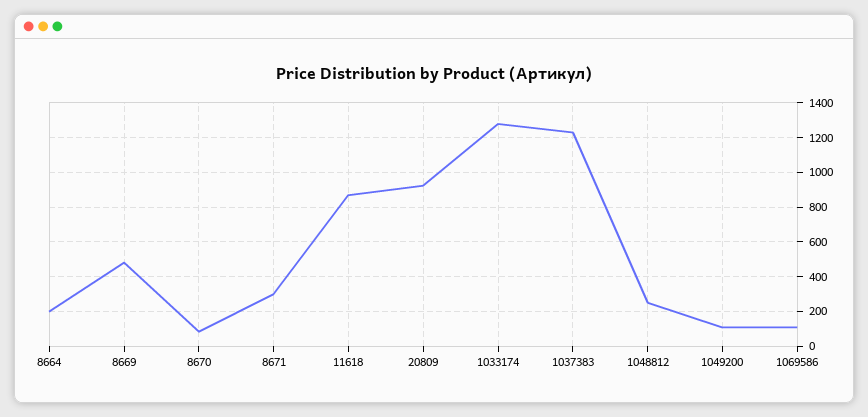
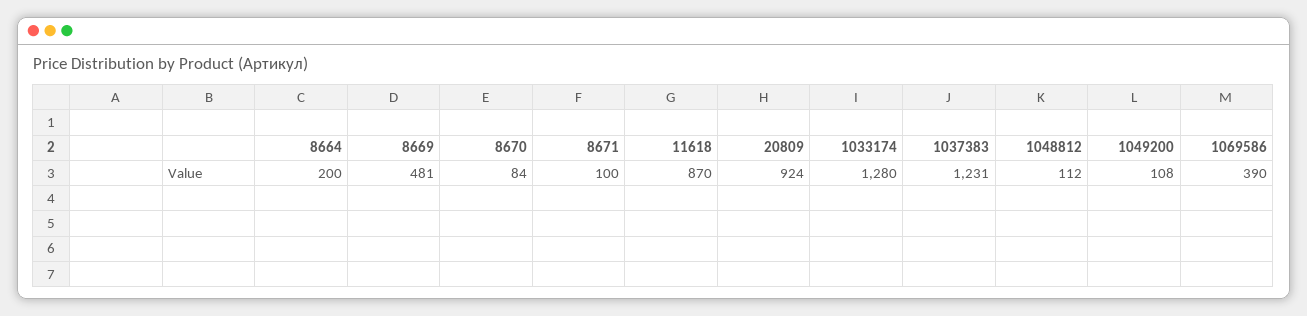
8671: 300 -> 100
1048812: 250 -> 112
1069586: 100 -> 390

